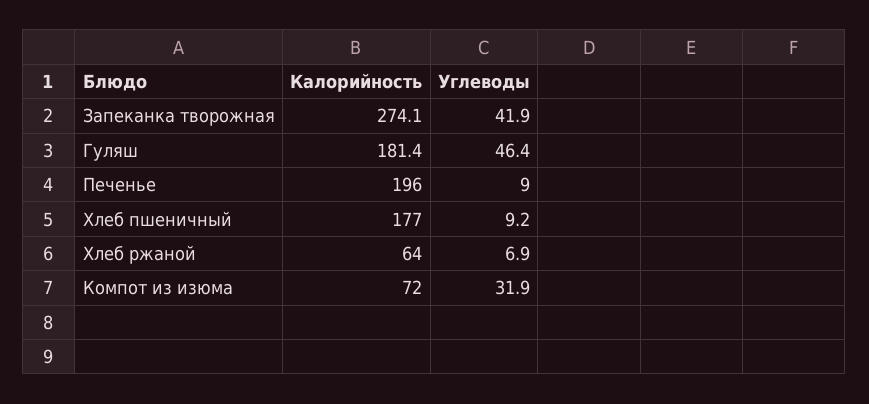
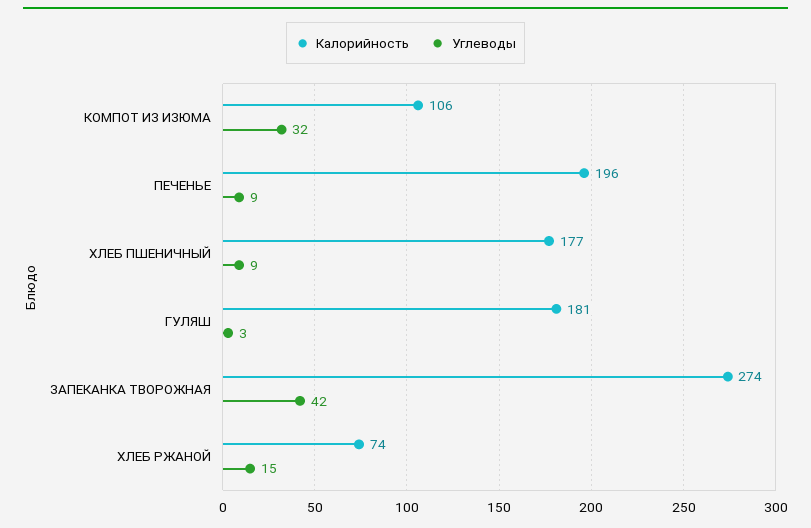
Углеводы, Гуляш: 46.4 -> 3
Калорийность, Хлеб ржаной: 64 -> 74
Углеводы, Хлеб ржаной: 6.9 -> 15
Калорийность, Компот из изюма: 72 -> 106

